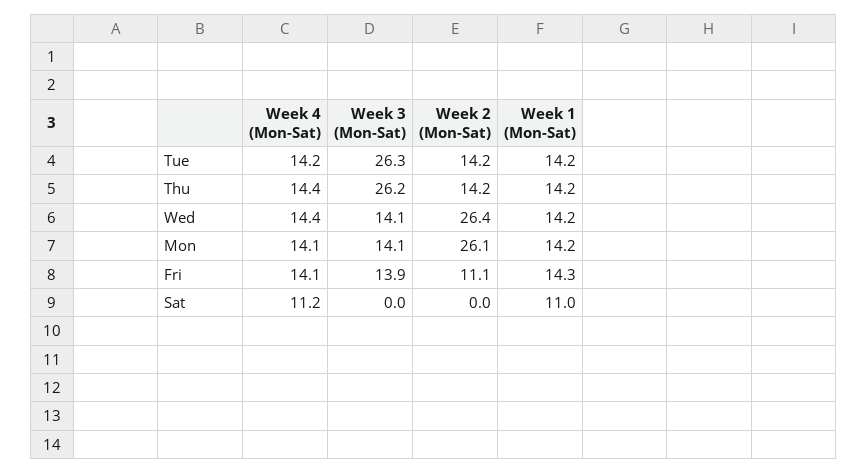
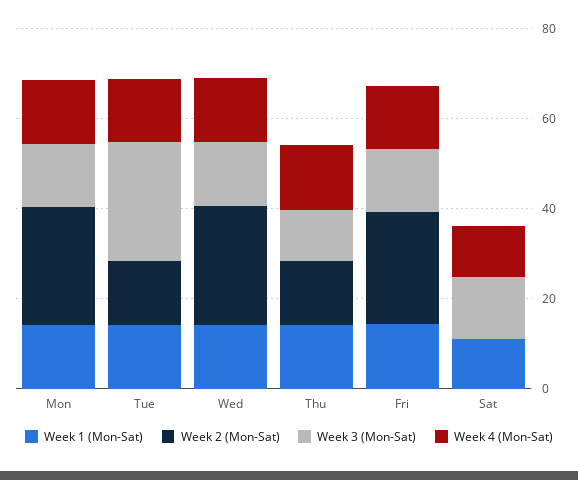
Week 3 (Mon-Sat), Thu: 26.2 -> 10
Week 2 (Mon-Sat), Fri: 11.1 -> 25
Week 3 (Mon-Sat), Sat: 0 -> 15

